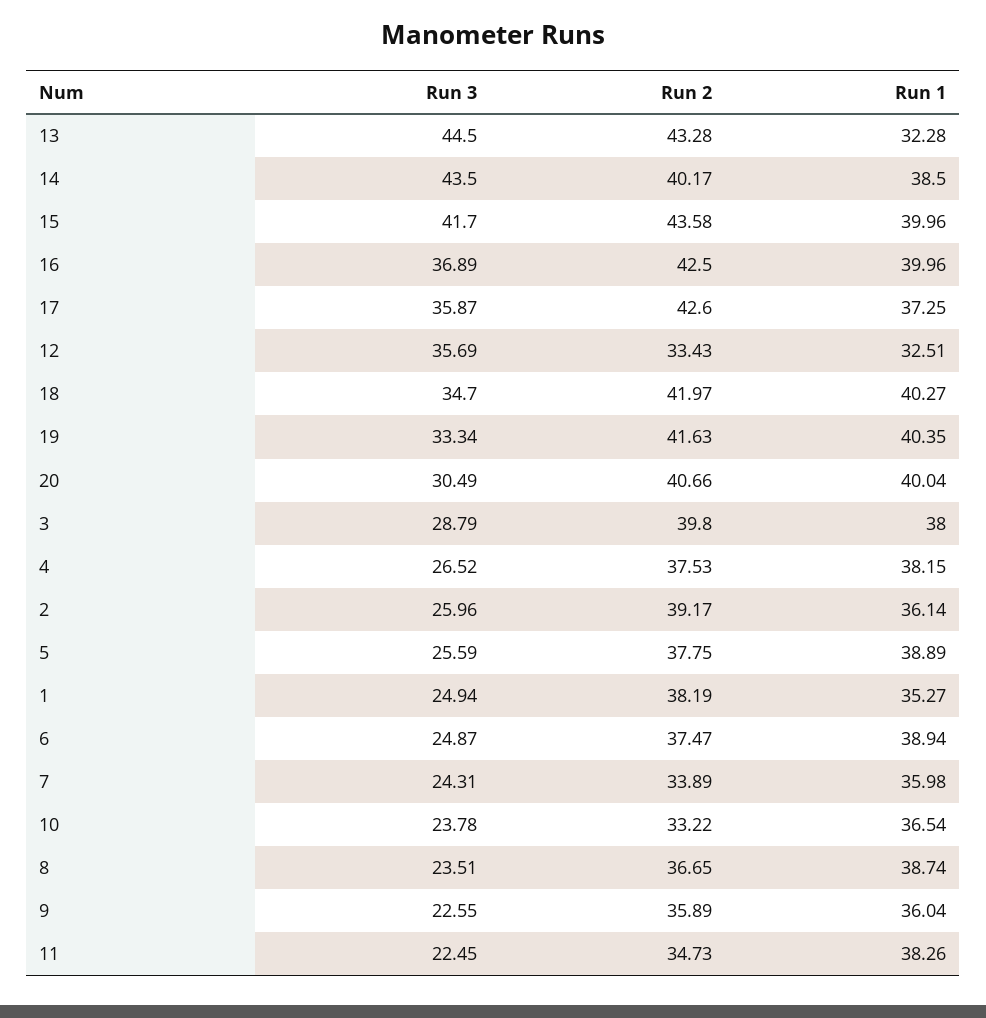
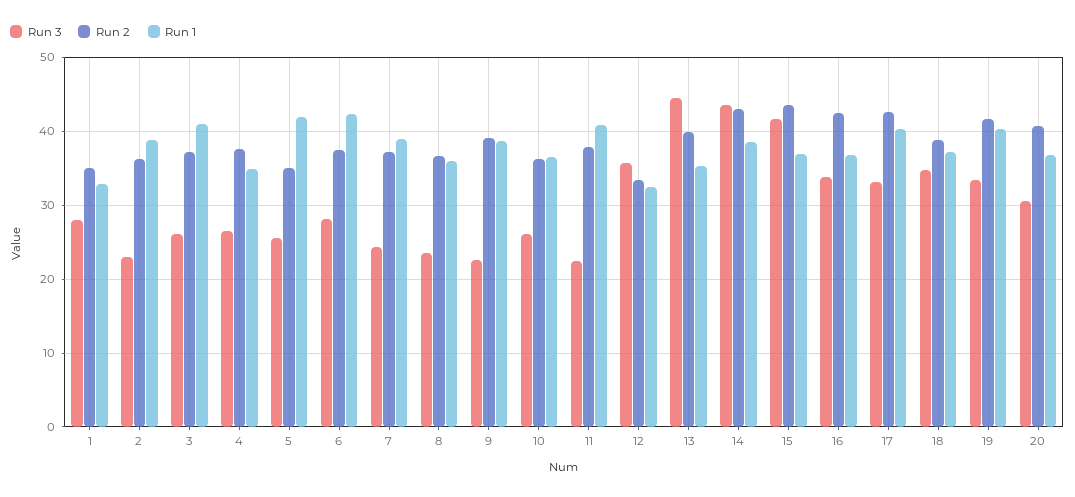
Run 2, 13: 43.28 -> 40
Run 1, 13: 32.28 -> 35
Run 2, 14: 40.17 -> 43
Run 1, 15: 39.96 -> 37
Run 3, 16: 36.89 -> 34
Run 1, 16: 39.96 -> 37
Run 3, 17: 35.87 -> 33
Run 1, 17: 37.25 -> 40
Run 2, 18: 41.97 -> 39
Run 1, 18: 40.27 -> 37
Run 1, 20: 40.04 -> 37
Run 3, 3: 28.79 -> 26
Run 2, 3: 39.8 -> 37
Run 1, 3: 38 -> 41
Run 1, 4: 38.15 -> 35
Run 3, 2: 25.96 -> 23
Run 2, 2: 39.17 -> 36
Run 1, 2: 36.14 -> 39
Run 2, 5: 37.75 -> 35
Run 1, 5: 38.89 -> 42
Run 3, 1: 24.94 -> 28
Run 2, 1: 38.19 -> 35
Run 1, 1: 35.27 -> 33
Run 3, 6: 24.87 -> 28
Run 1, 6: 38.94 -> 42
Run 2, 7: 33.89 -> 37
Run 1, 7: 35.98 -> 39
Run 3, 10: 23.78 -> 26
Run 2, 10: 33.22 -> 36
Run 1, 8: 38.74 -> 36
Run 2, 9: 35.89 -> 39
Run 1, 9: 36.04 -> 39
Run 2, 11: 34.73 -> 38
Run 1, 11: 38.26 -> 41

